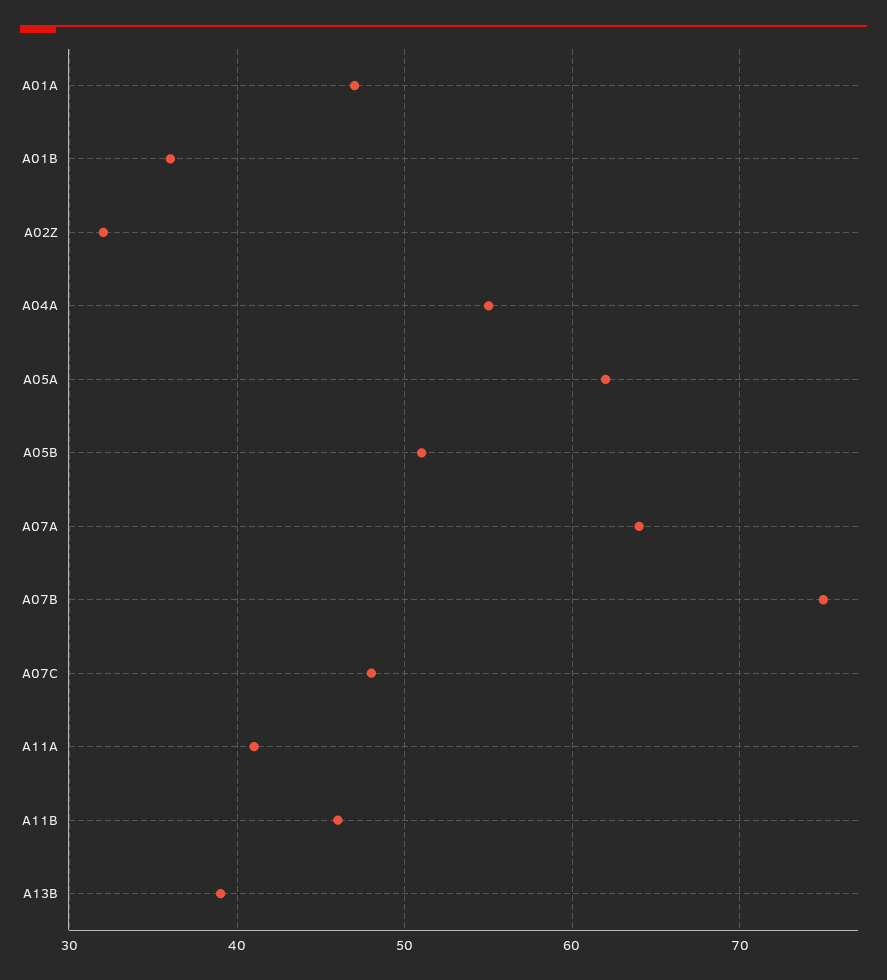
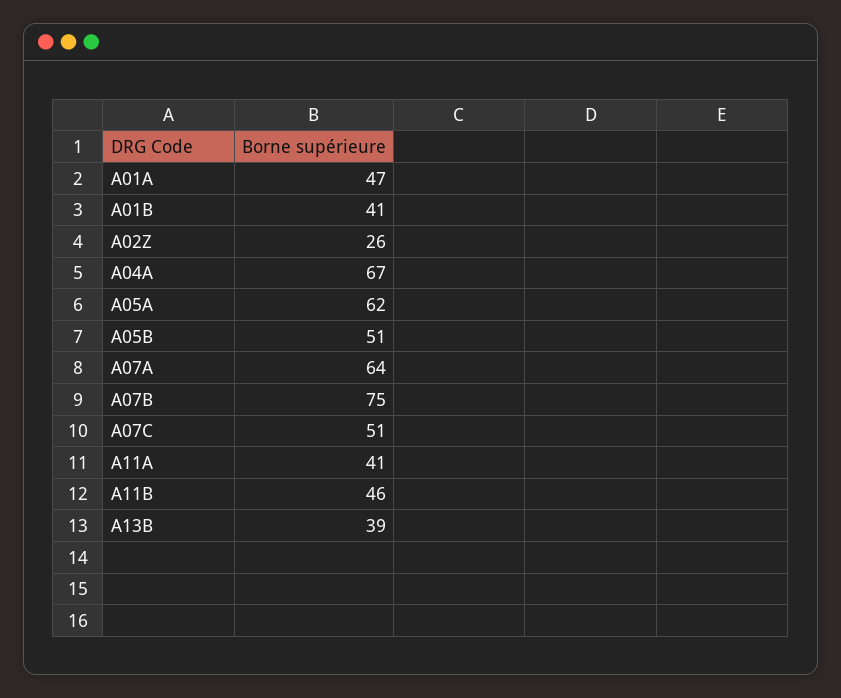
A01B: 36 -> 41
A02Z: 32 -> 26
A04A: 55 -> 67
A07C: 48 -> 51

